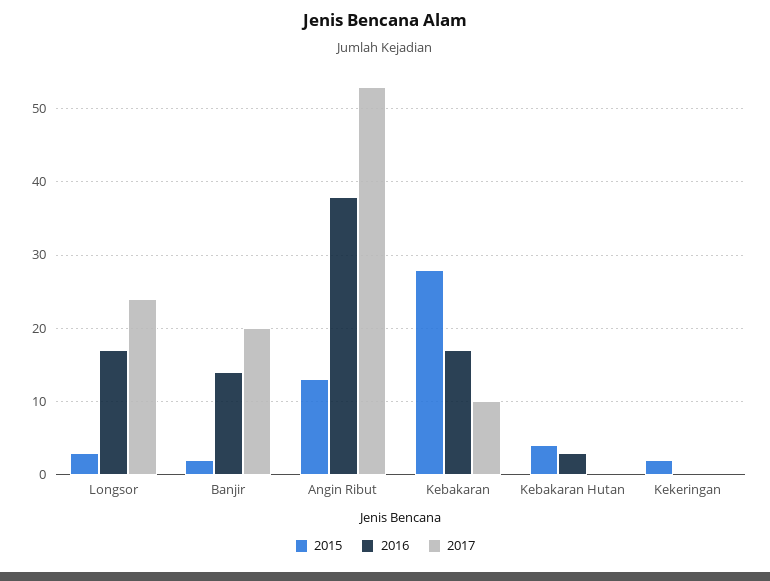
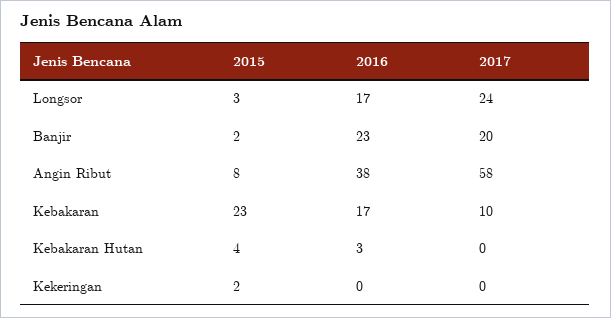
2016, Banjir: 14 -> 23
2015, Angin Ribut: 13 -> 8
2017, Angin Ribut: 53 -> 58
2015, Kebakaran: 28 -> 23

